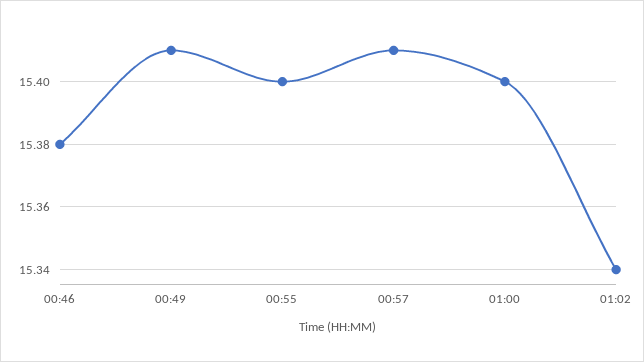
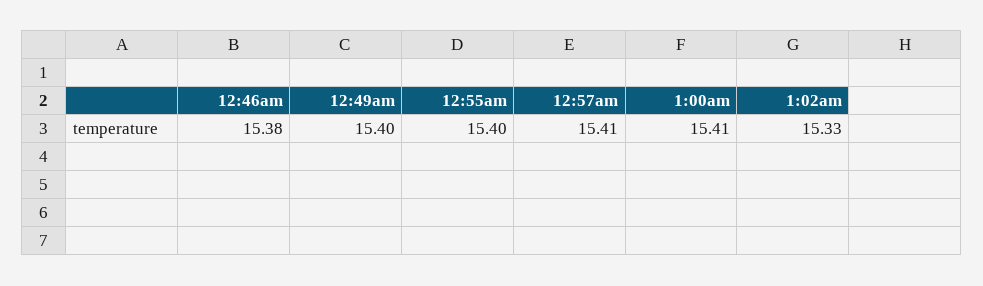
00:49: 15.41 -> 15.4
01:00: 15.4 -> 15.41
01:02: 15.34 -> 15.33

